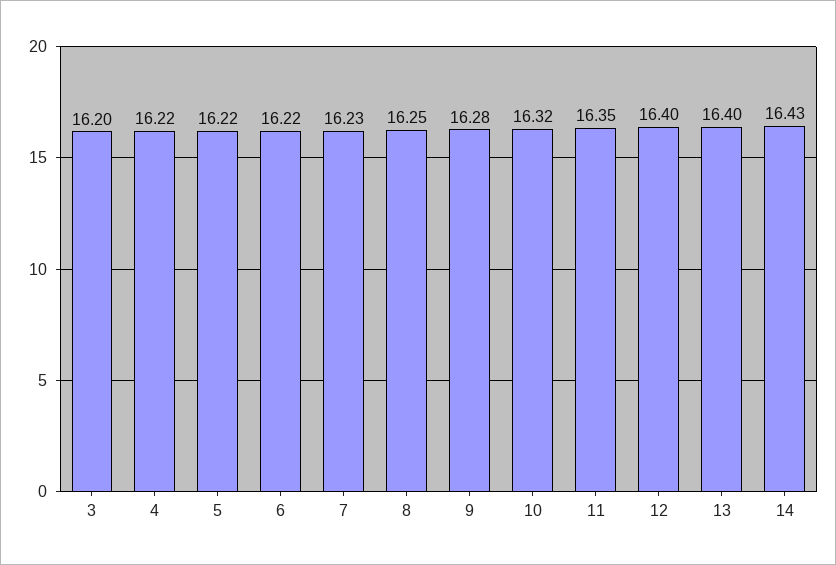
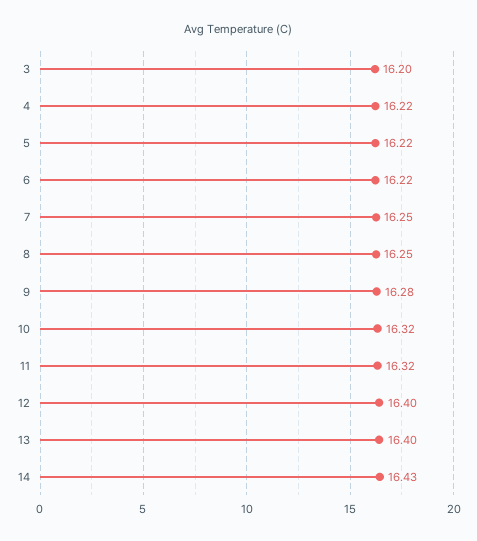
7: 16.23 -> 16.25
11: 16.35 -> 16.32

